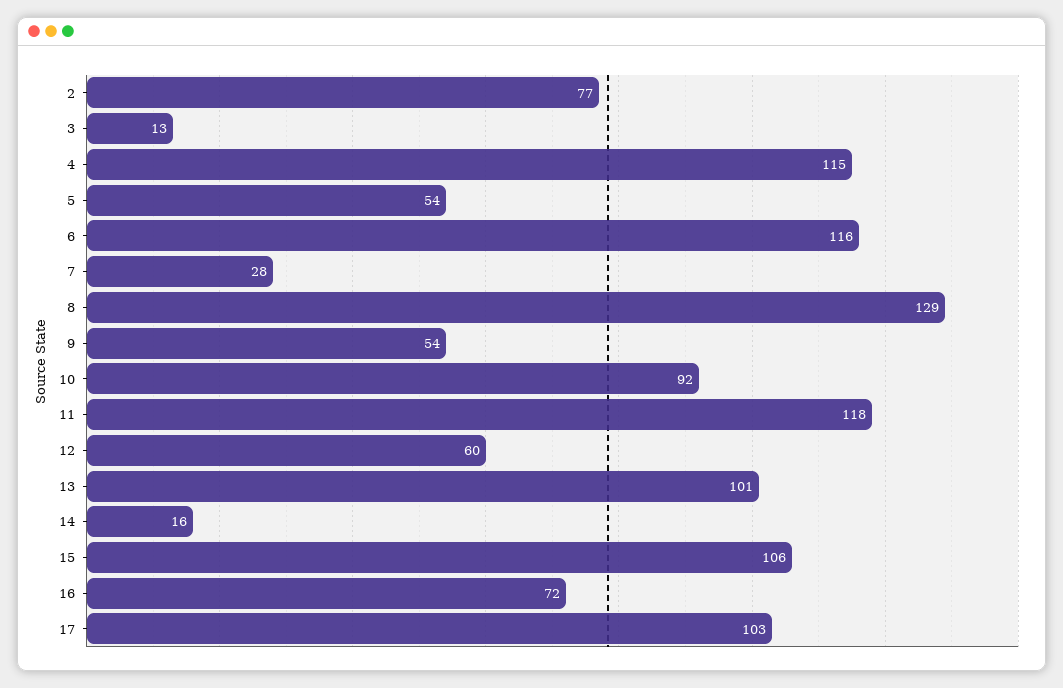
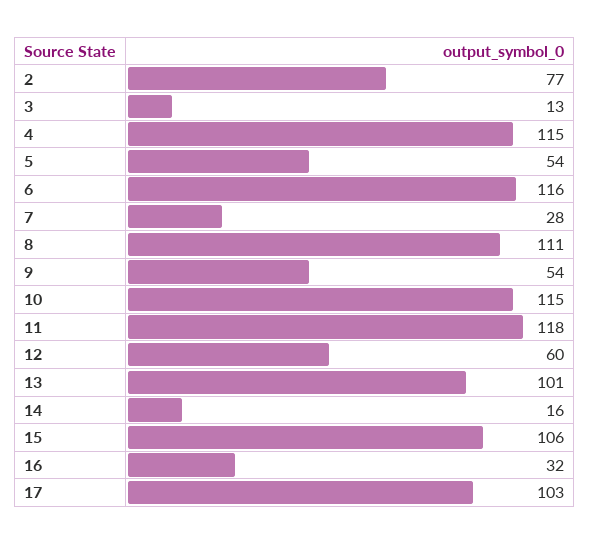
8: 129 -> 111
10: 92 -> 115
16: 72 -> 32

